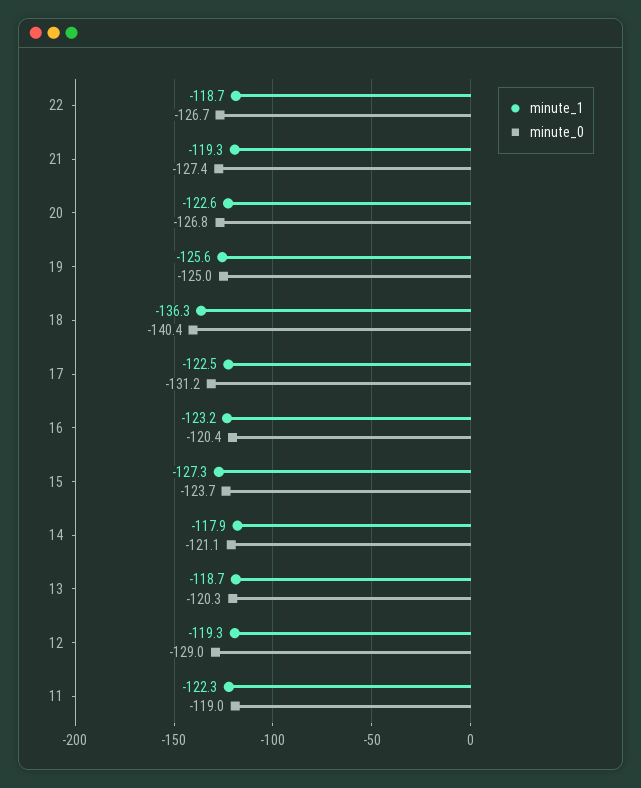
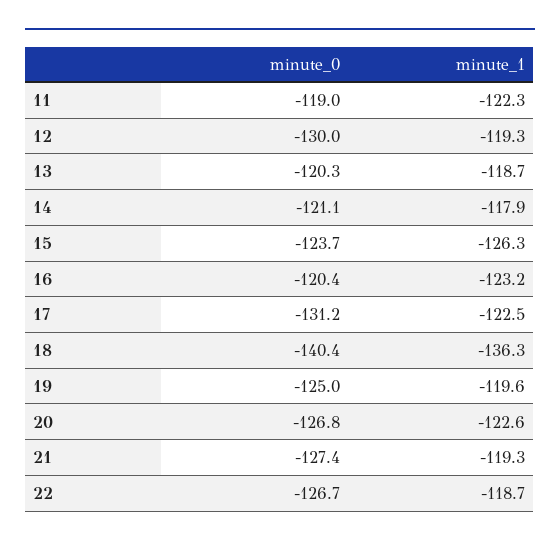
minute_1, 19: -125.6 -> -119.6
minute_1, 15: -127.3 -> -126.3
minute_0, 12: -129 -> -130

